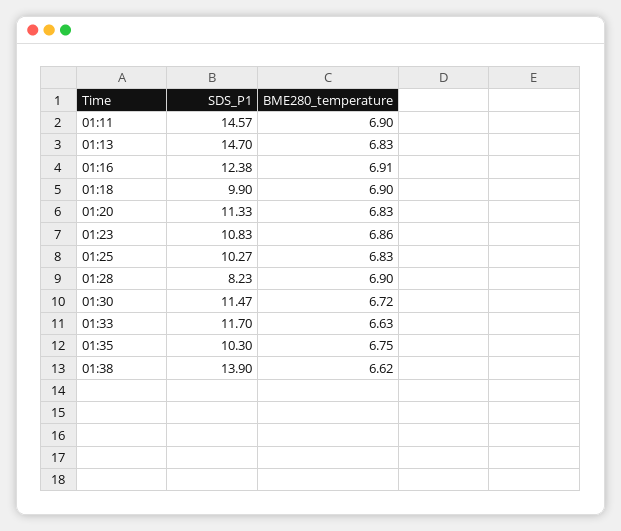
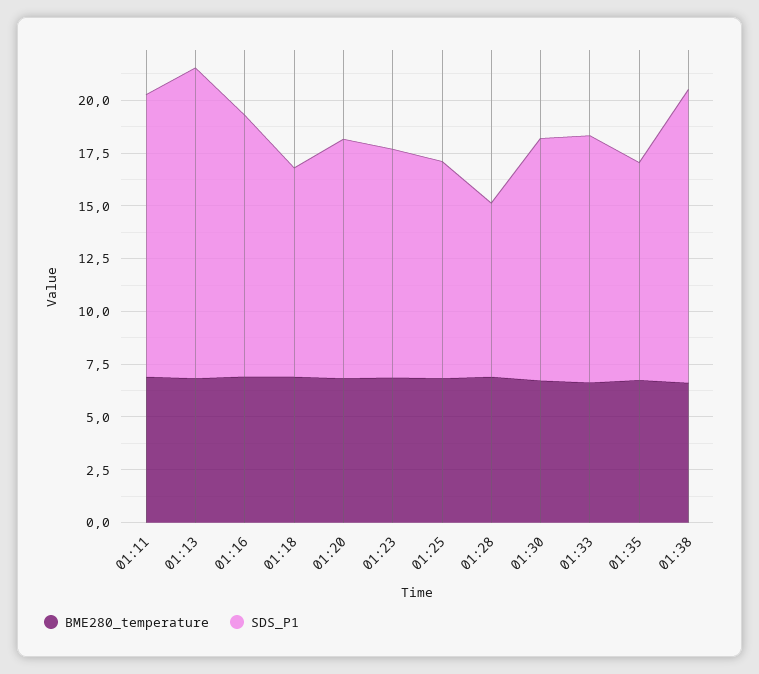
SDS_P1, 01:11: 14.57 -> 13.5

